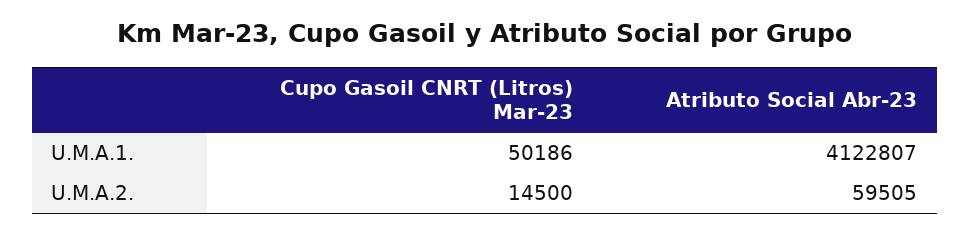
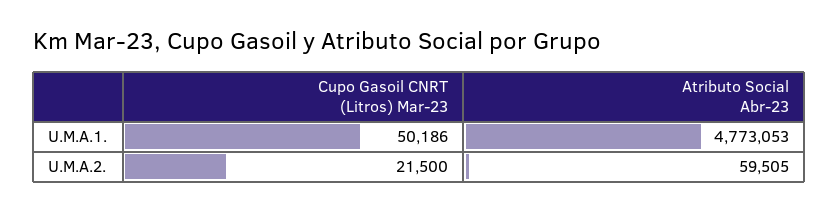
Atributo Social Abr-23, U.M.A.1.: 4122807 -> 4773053
Cupo Gasoil CNRT (Litros) Mar-23, U.M.A.2.: 14500 -> 21500

